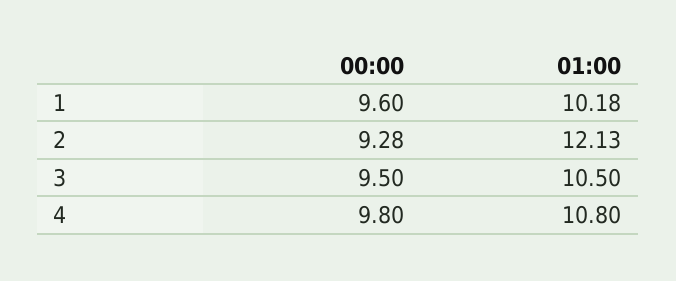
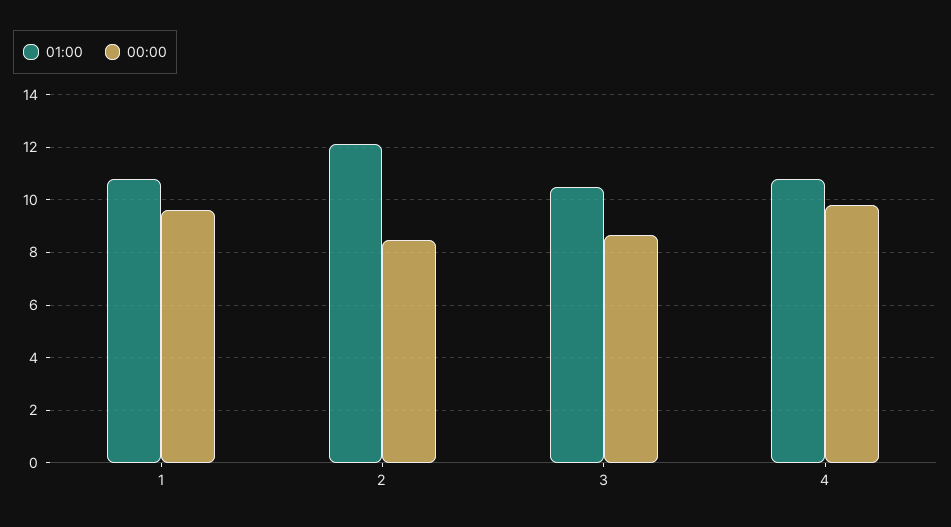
01:00, 1: 10.18 -> 10.75
00:00, 2: 9.28 -> 8.5
00:00, 3: 9.5 -> 8.75

